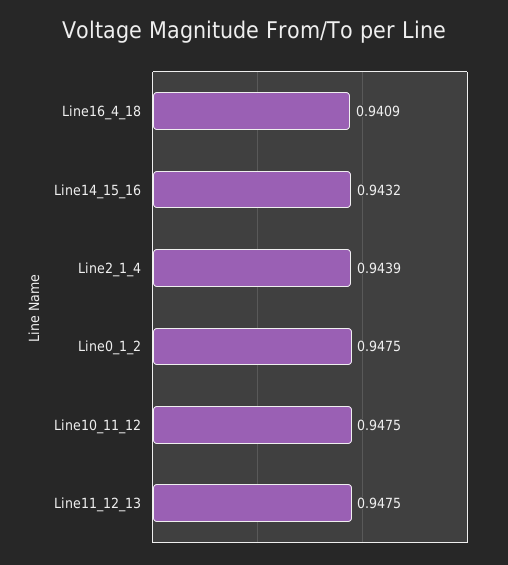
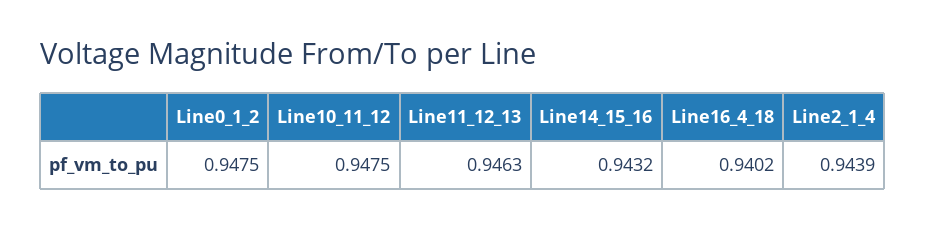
Line16_4_18: 0.9409 -> 0.9402
Line11_12_13: 0.9475 -> 0.9463

